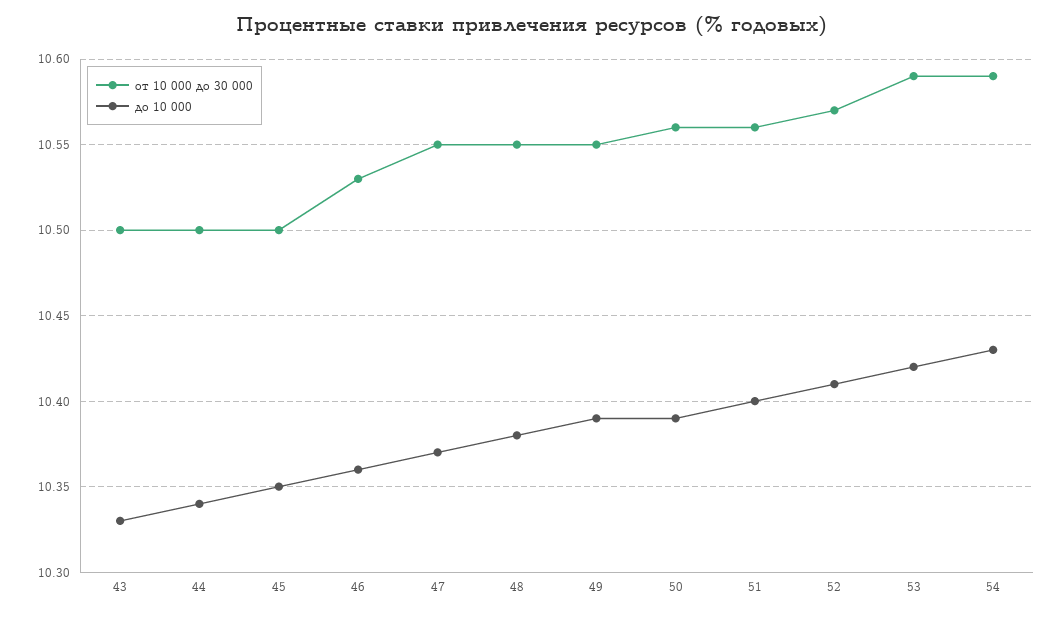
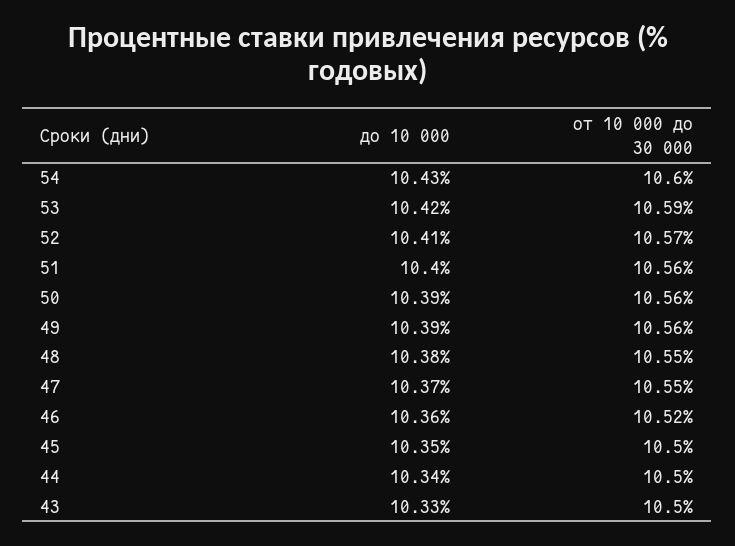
от 10 000 до 30 000, 46: 10.53 -> 10.52
от 10 000 до 30 000, 49: 10.55 -> 10.56
от 10 000 до 30 000, 54: 10.59 -> 10.6

